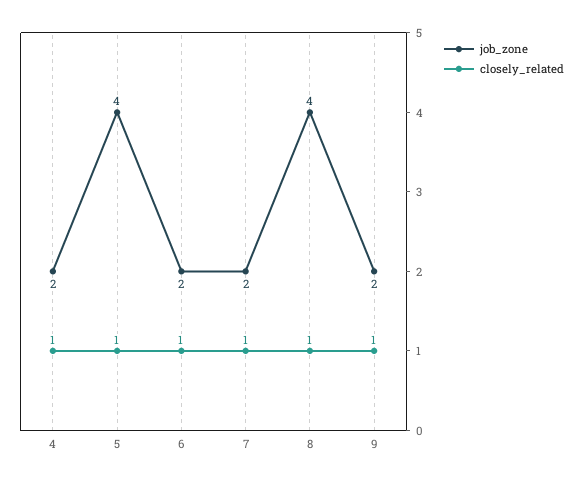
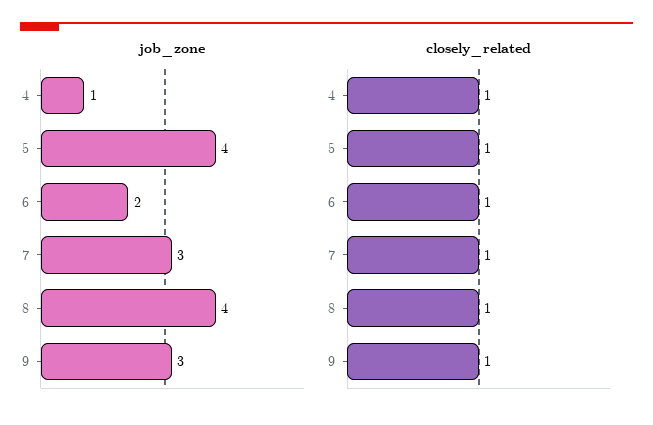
job_zone, 4: 2 -> 1
job_zone, 7: 2 -> 3
job_zone, 9: 2 -> 3

